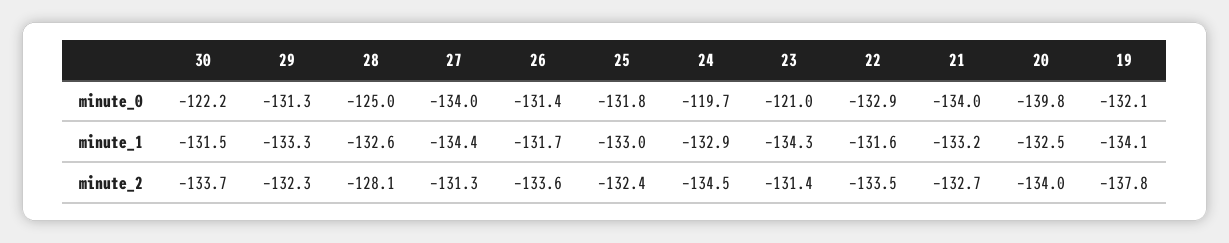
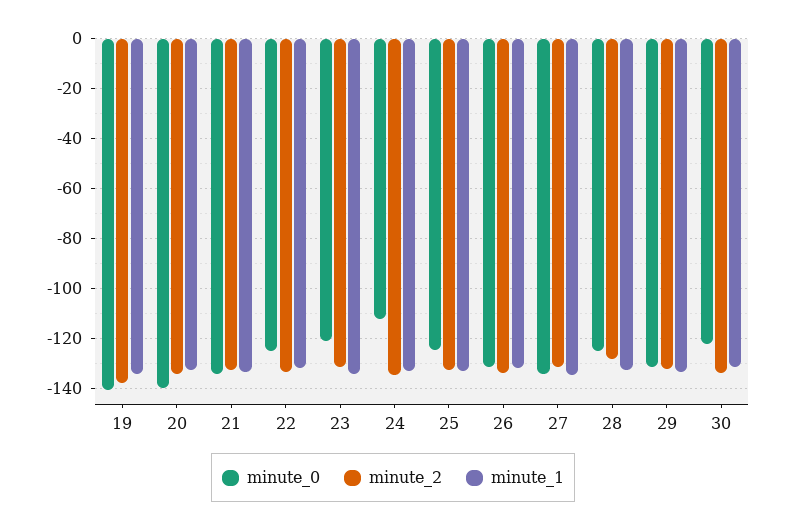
minute_0, 25: -131.8 -> -125
minute_0, 24: -119.7 -> -112.5
minute_0, 22: -132.9 -> -125
minute_0, 19: -132.1 -> -140

